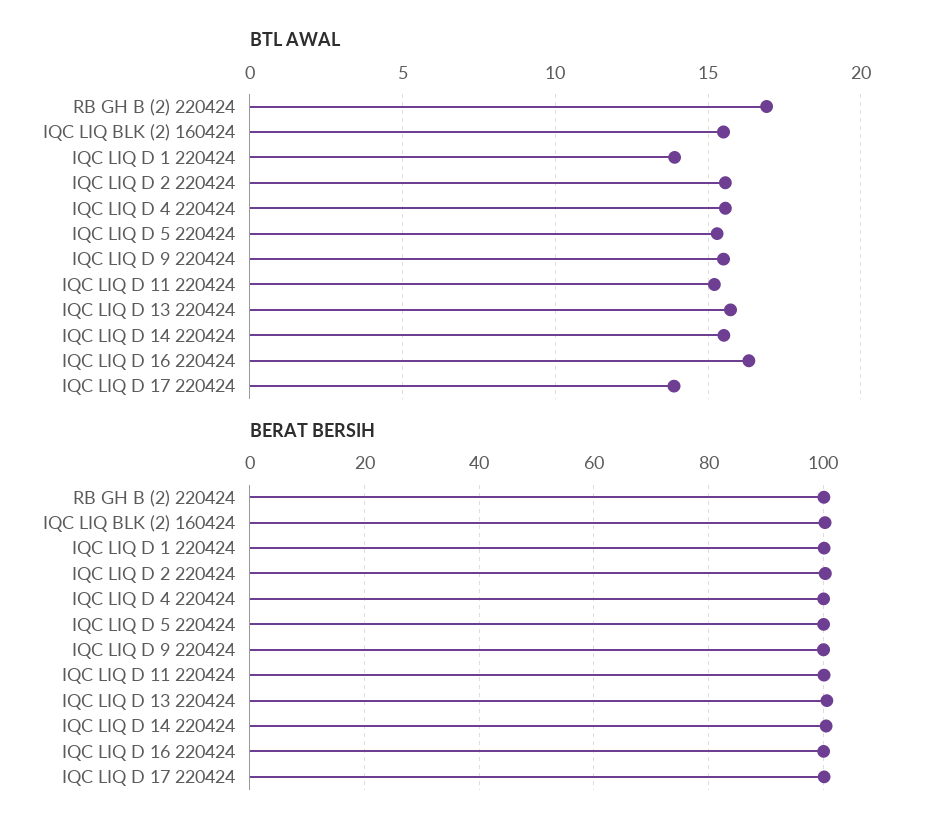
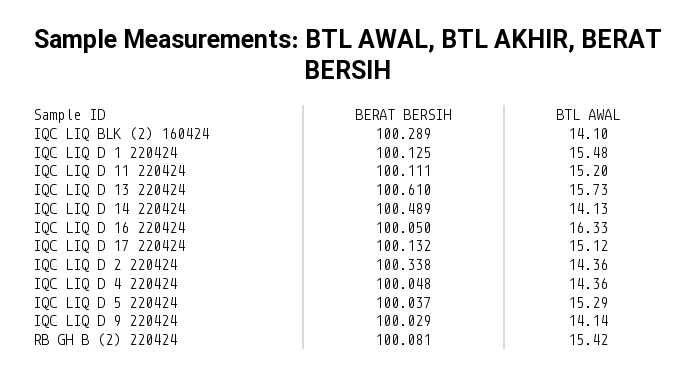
BTL AWAL, RB GH B (2) 220424: 17 -> 15.42
BTL AWAL, IQC LIQ BLK (2) 160424: 15.5 -> 14.1
BTL AWAL, IQC LIQ D 1 220424: 14 -> 15.48
BTL AWAL, IQC LIQ D 2 220424: 15.5 -> 14.36
BTL AWAL, IQC LIQ D 4 220424: 15.5 -> 14.36
BTL AWAL, IQC LIQ D 9 220424: 15.5 -> 14.14
BTL AWAL, IQC LIQ D 14 220424: 15.5 -> 14.13
BTL AWAL, IQC LIQ D 17 220424: 14 -> 15.12

